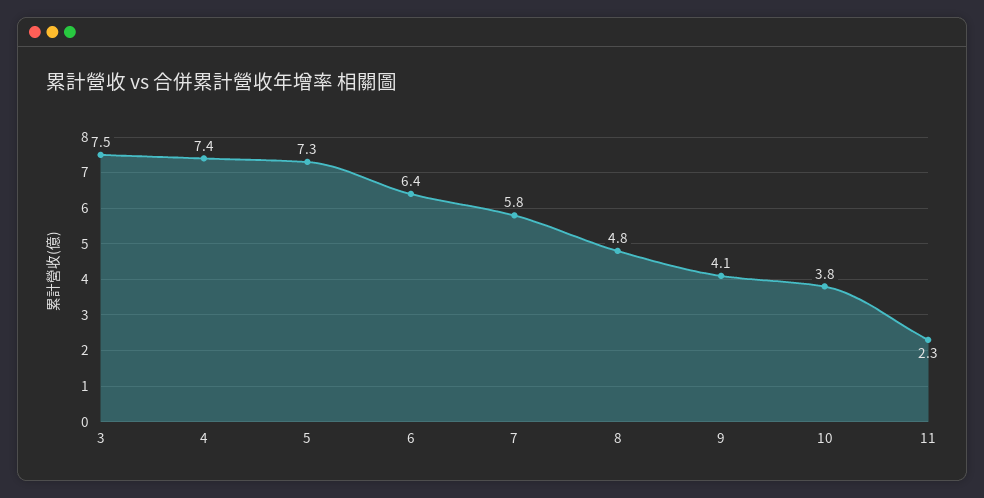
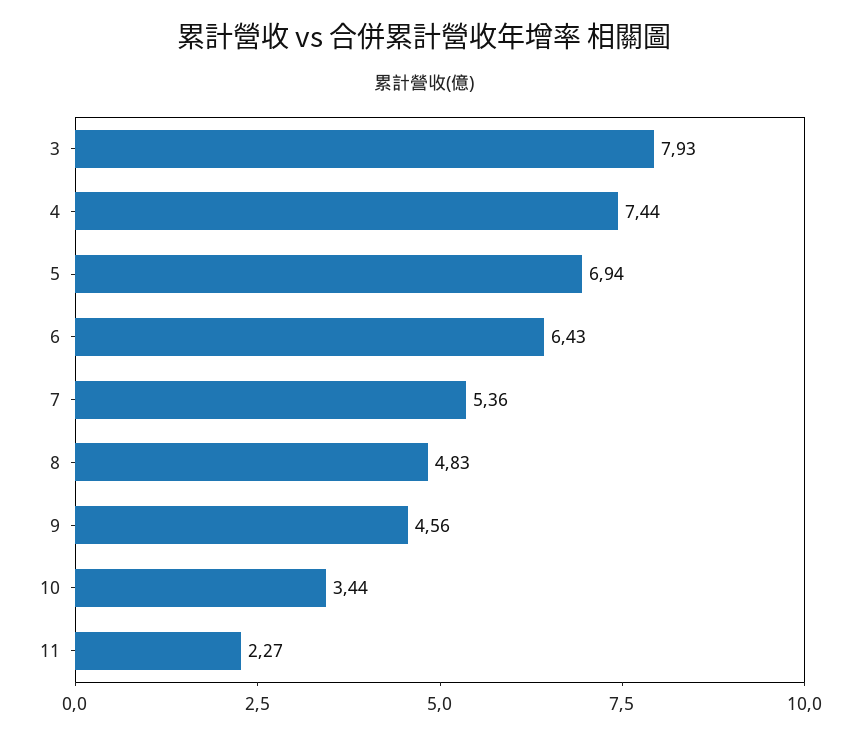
3: 7.5 -> 7.93
5: 7.3 -> 6.94
7: 5.8 -> 5.36
9: 4.1 -> 4.56
10: 3.8 -> 3.44

